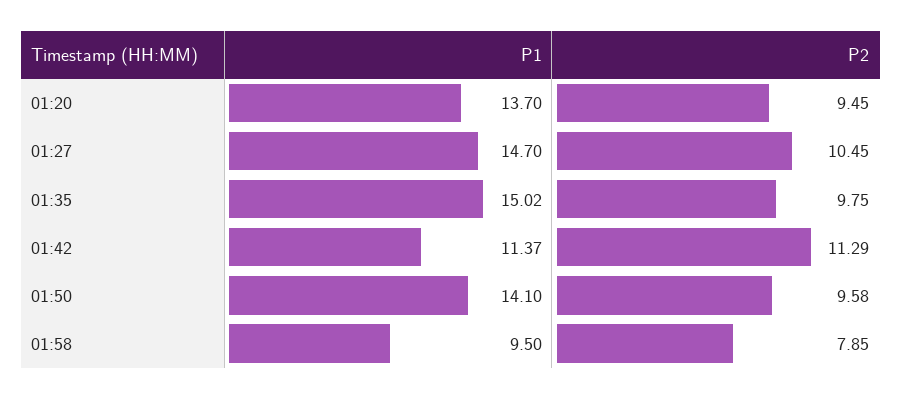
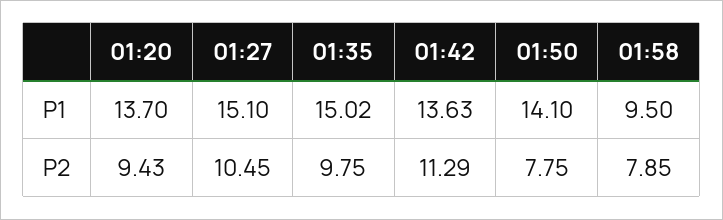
P2, 01:20: 9.45 -> 9.43
P1, 01:27: 14.7 -> 15.1
P1, 01:42: 11.37 -> 13.63
P2, 01:50: 9.58 -> 7.75

